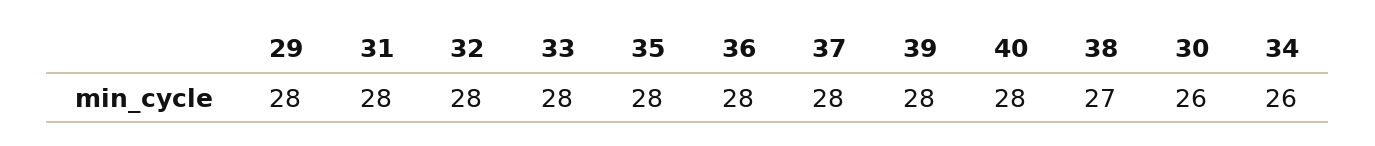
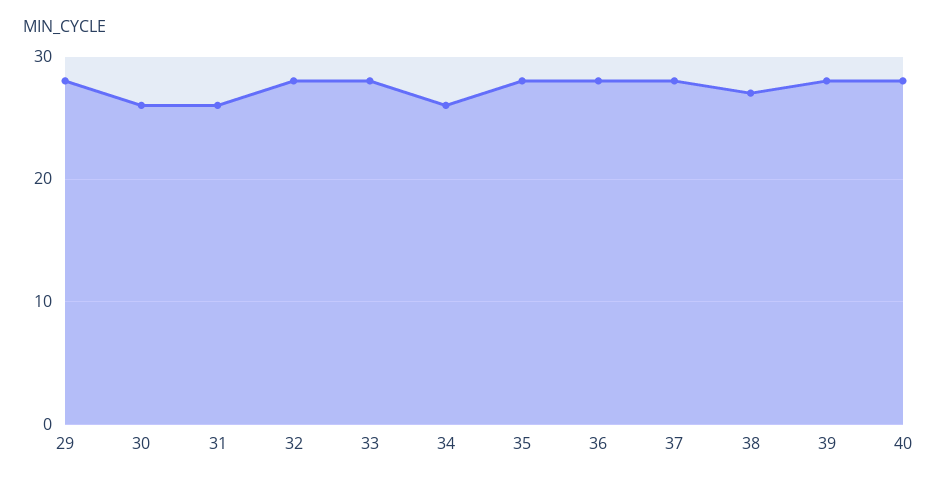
31: 28 -> 26

